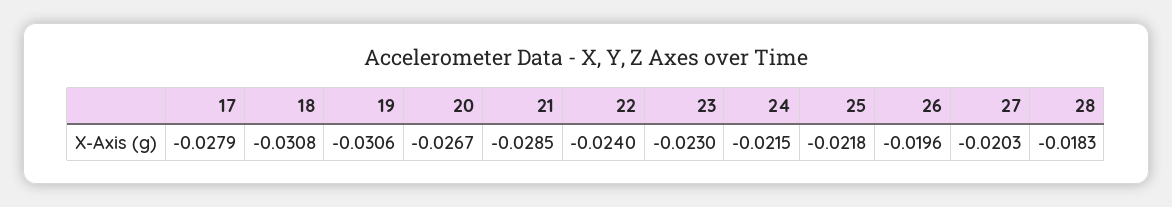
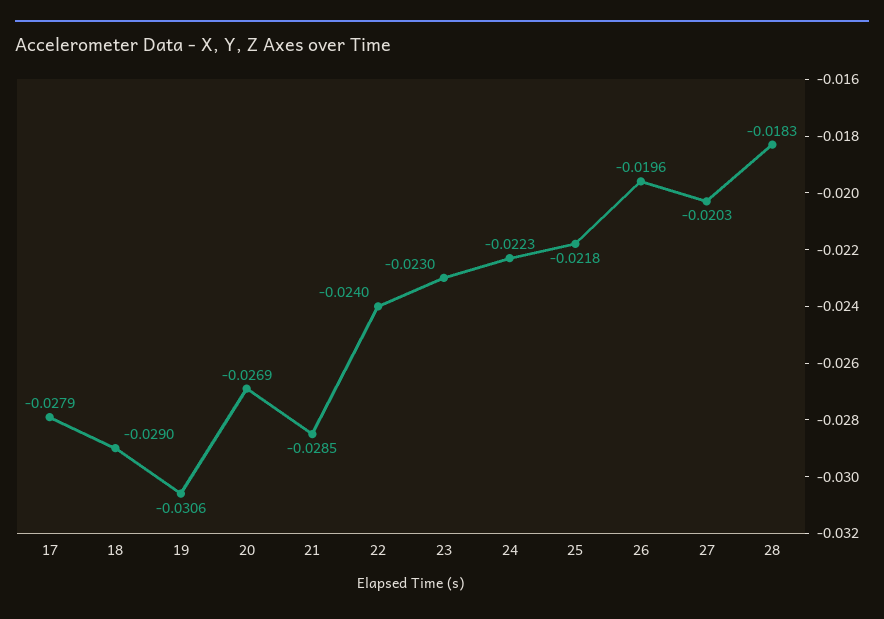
18: -0.0308 -> -0.029
20: -0.0267 -> -0.0269
24: -0.0215 -> -0.0223

